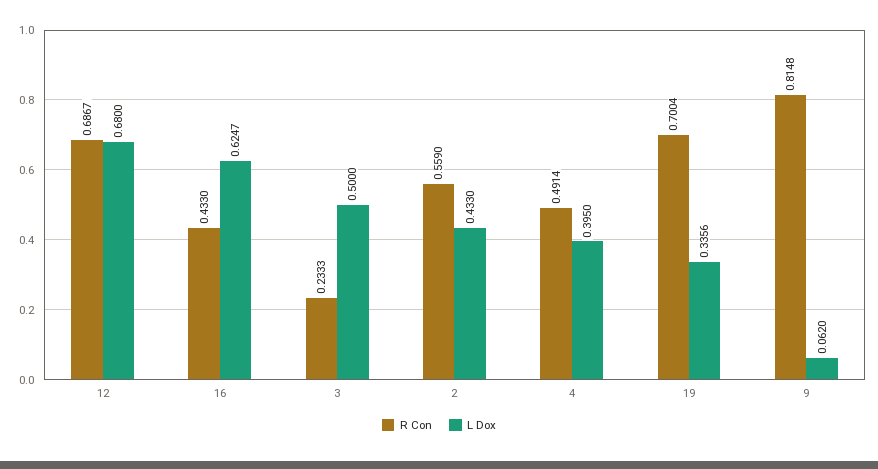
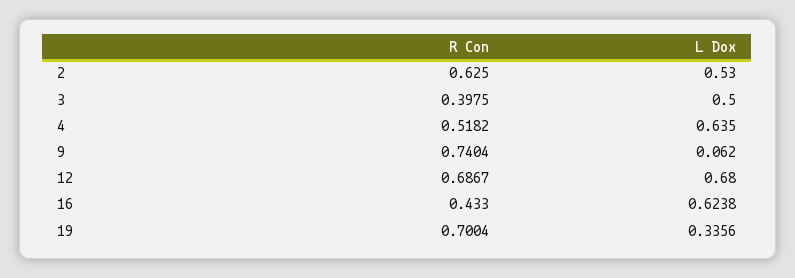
L Dox, 16: 0.6247 -> 0.6238
R Con, 3: 0.2333 -> 0.3975
R Con, 2: 0.559 -> 0.625
L Dox, 2: 0.433 -> 0.53
R Con, 4: 0.4914 -> 0.5182
L Dox, 4: 0.395 -> 0.635
R Con, 9: 0.8148 -> 0.7404

